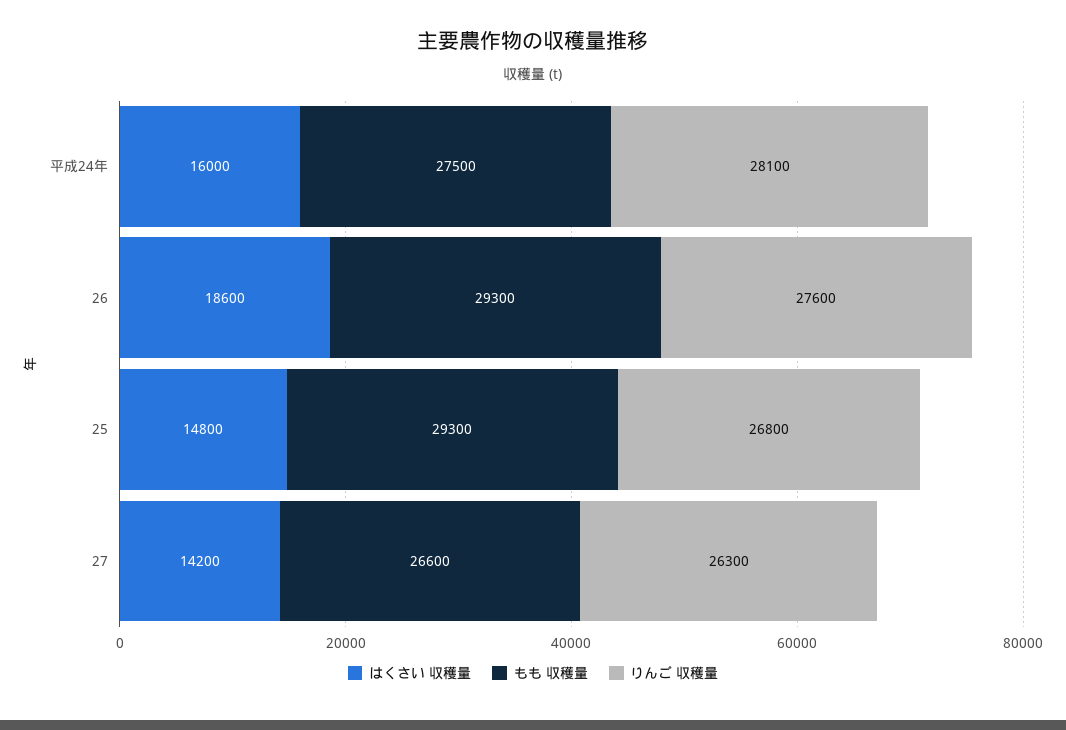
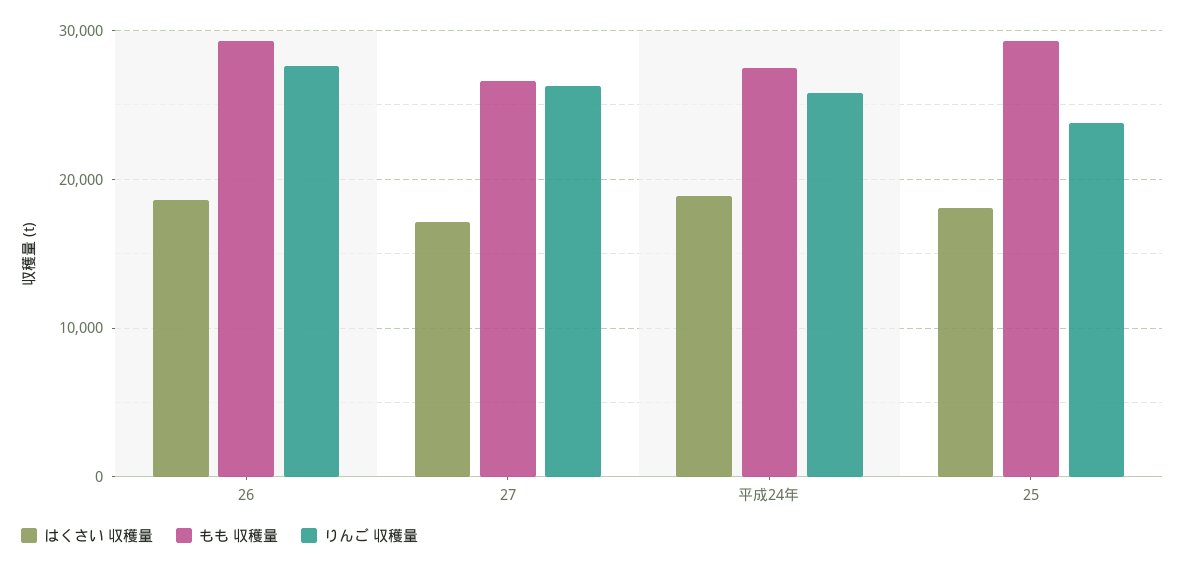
はくさい 収穫量, 平成24年: 16000 -> 19000
りんご 収穫量, 平成24年: 28100 -> 26000
はくさい 収穫量, 25: 14800 -> 18000
りんご 収穫量, 25: 26800 -> 24000
はくさい 収穫量, 27: 14200 -> 17000

